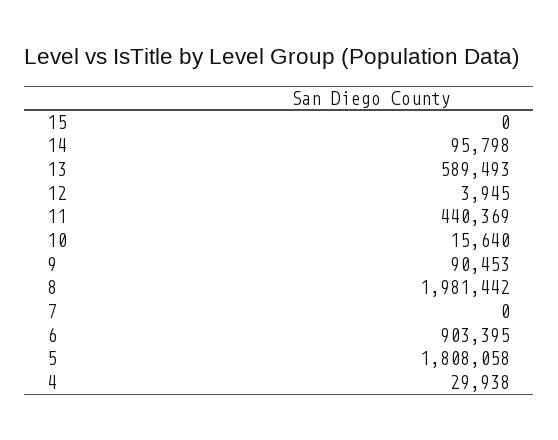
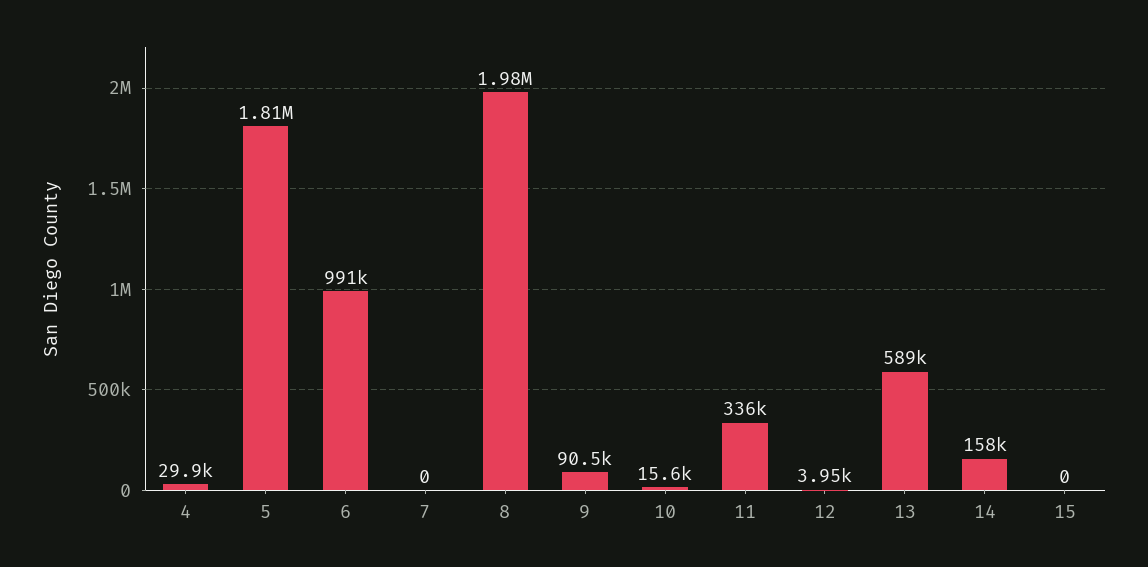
14: 95798 -> 158000
11: 440369 -> 336000
6: 903395 -> 991000

